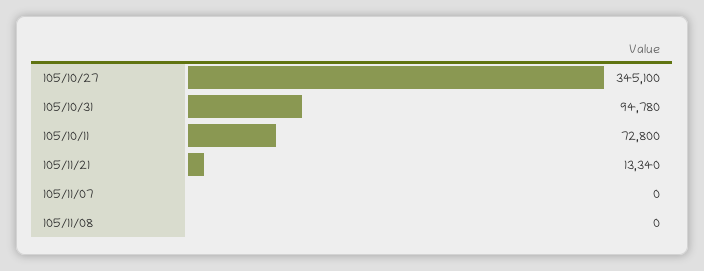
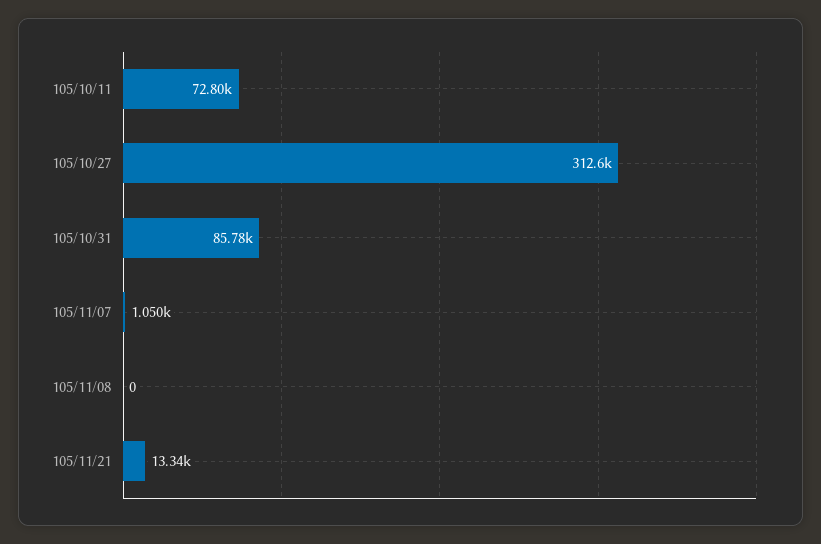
105/10/27: 345100 -> 312600
105/10/31: 94780 -> 85780
105/11/07: 0 -> 1050

